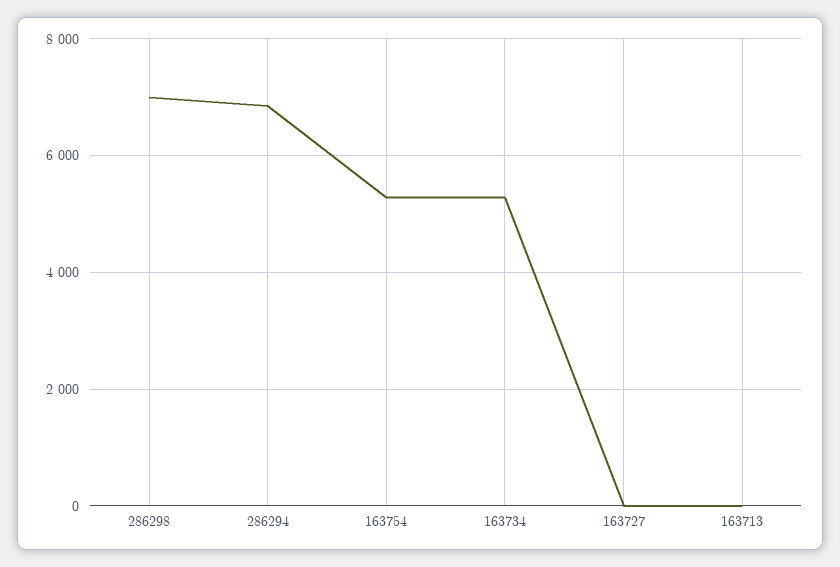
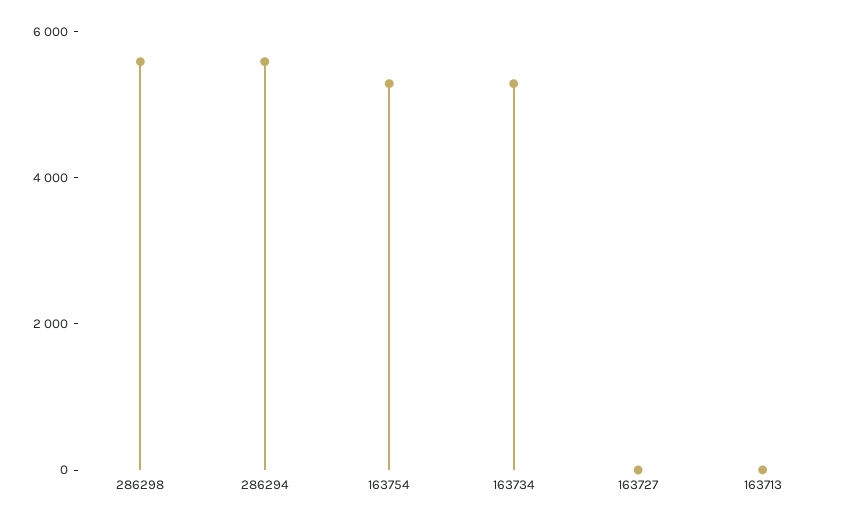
286298: 7000 -> 5500
286294: 6800 -> 5500

